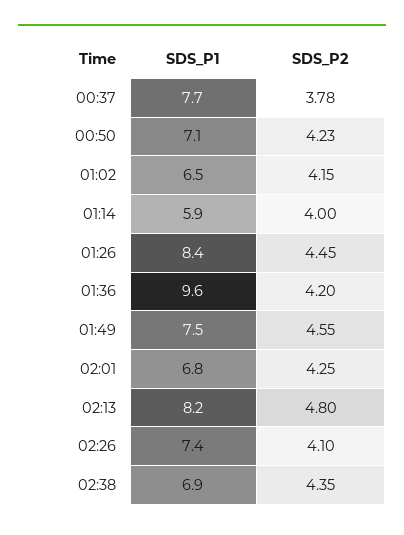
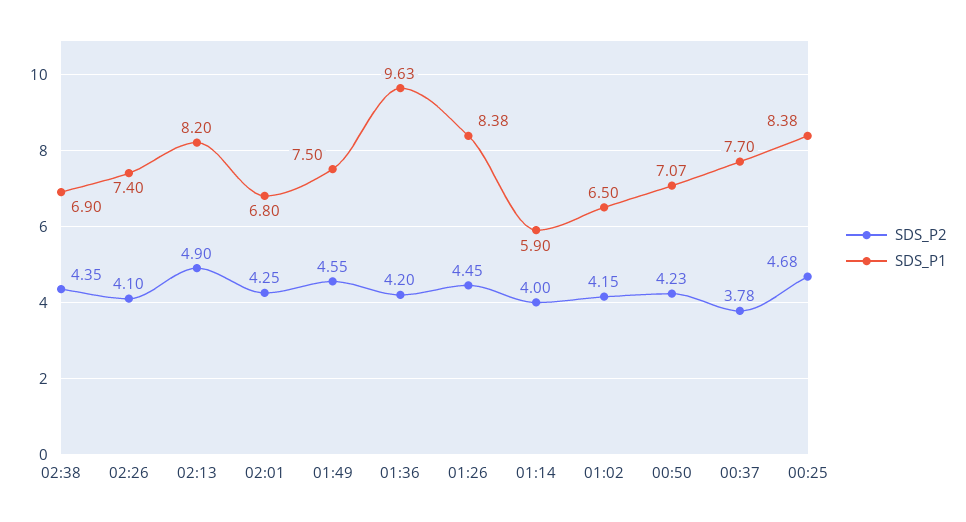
SDS_P2, 02:13: 4.8 -> 4.9
SDS_P2, 00:25: none -> 4.68
SDS_P1, 00:25: none -> 8.38

